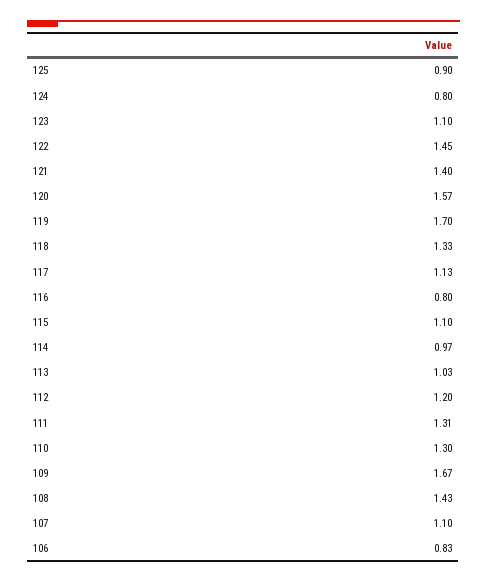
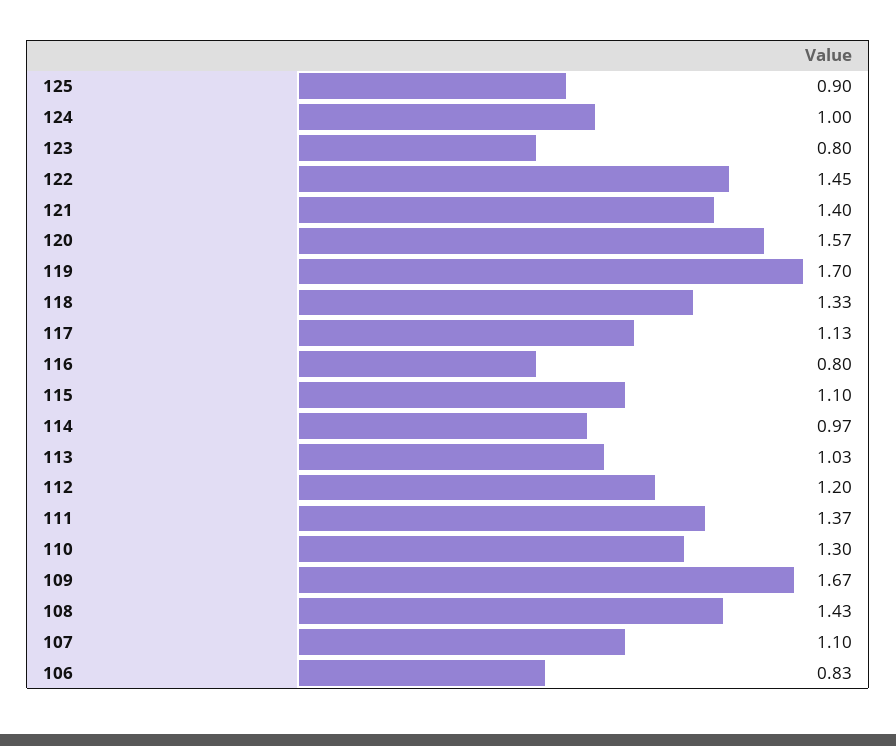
124: 0.8 -> 1
123: 1.1 -> 0.8
111: 1.31 -> 1.37

